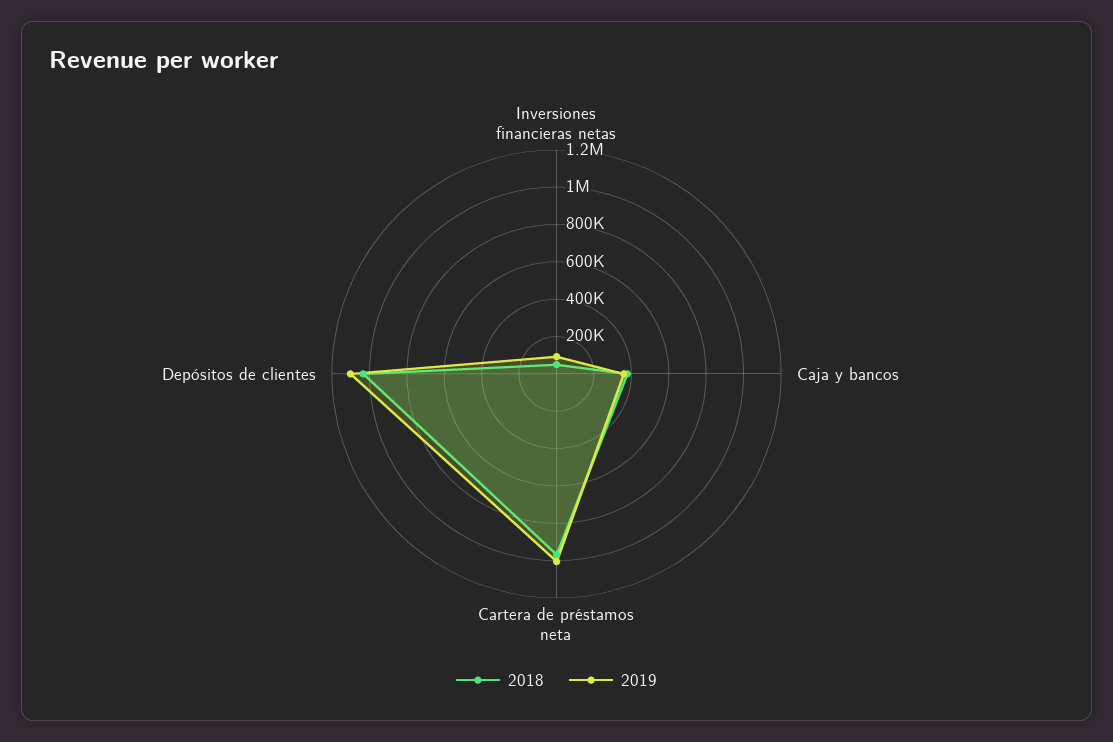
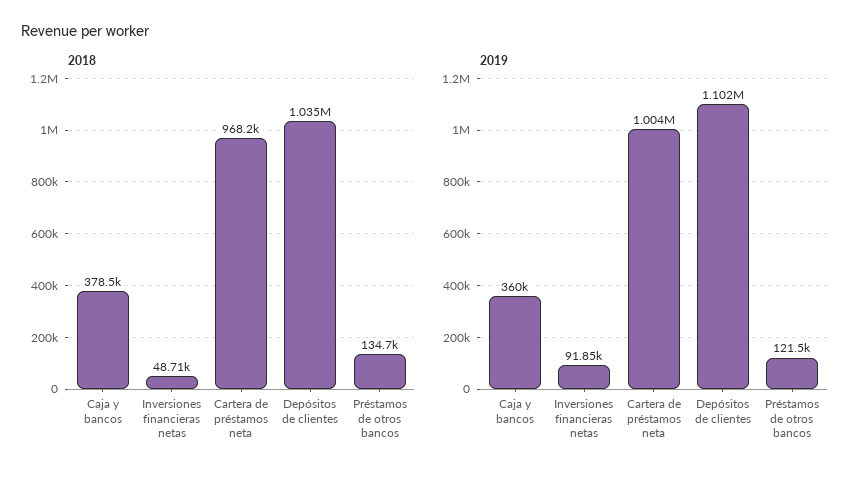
2018, Préstamos de otros bancos: none -> 134700
2019, Préstamos de otros bancos: none -> 121500

